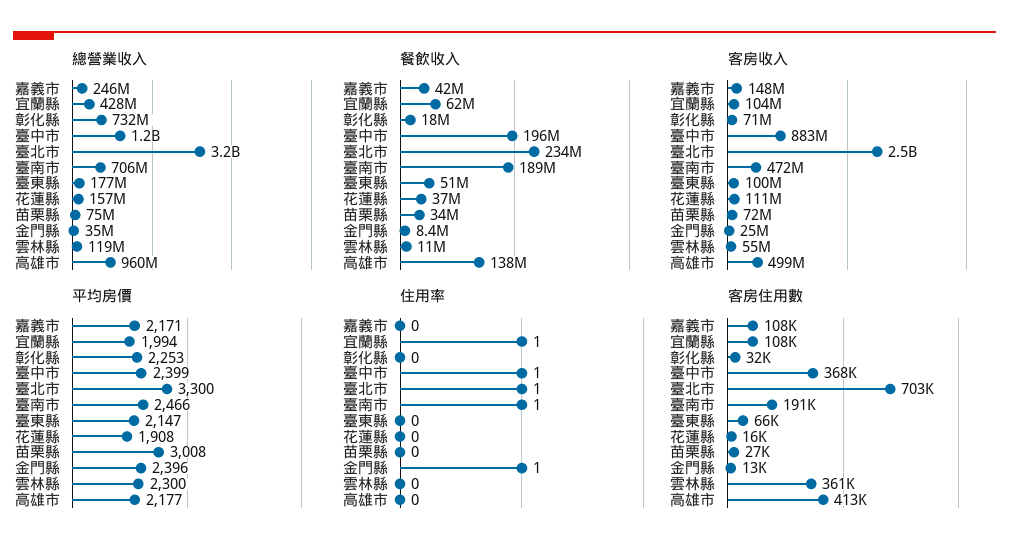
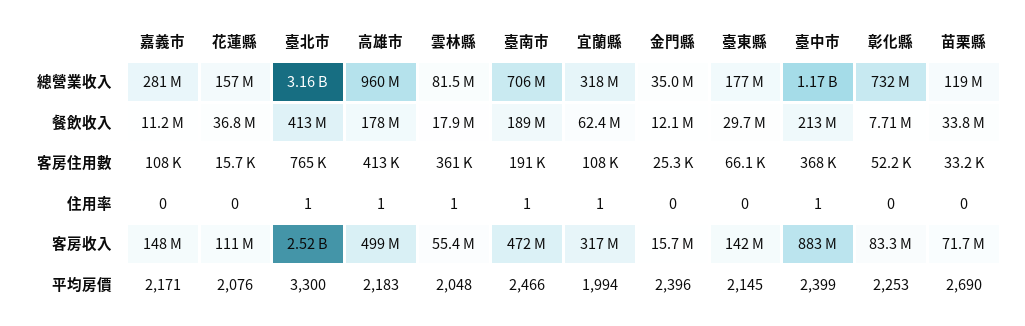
總營業收入, 嘉義市: 246000000 -> 281000000
總營業收入, 宜蘭縣: 428000000 -> 318000000
總營業收入, 苗栗縣: 75000000 -> 119000000
總營業收入, 雲林縣: 119000000 -> 81500000
餐飲收入, 嘉義市: 42000000 -> 11200000
餐飲收入, 彰化縣: 18000000 -> 7710000
餐飲收入, 臺中市: 196000000 -> 213000000
餐飲收入, 臺北市: 234000000 -> 413000000
餐飲收入, 臺東縣: 51000000 -> 29700000
餐飲收入, 金門縣: 8400000 -> 12100000
餐飲收入, 雲林縣: 11000000 -> 17900000
餐飲收入, 高雄市: 138000000 -> 178000000
客房收入, 宜蘭縣: 104000000 -> 317000000
客房收入, 彰化縣: 71000000 -> 83300000
客房收入, 臺東縣: 100000000 -> 142000000
客房收入, 金門縣: 25000000 -> 15700000
平均房價, 臺東縣: 2147 -> 2145
平均房價, 花蓮縣: 1908 -> 2076
平均房價, 苗栗縣: 3008 -> 2690
平均房價, 雲林縣: 2300 -> 2048
平均房價, 高雄市: 2177 -> 2183
住用率, 金門縣: 1 -> 0
住用率, 雲林縣: 0 -> 1
住用率, 高雄市: 0 -> 1
客房住用數, 彰化縣: 32000 -> 52200
客房住用數, 臺北市: 703000 -> 765000
客房住用數, 苗栗縣: 27000 -> 33200
客房住用數, 金門縣: 13000 -> 25300

